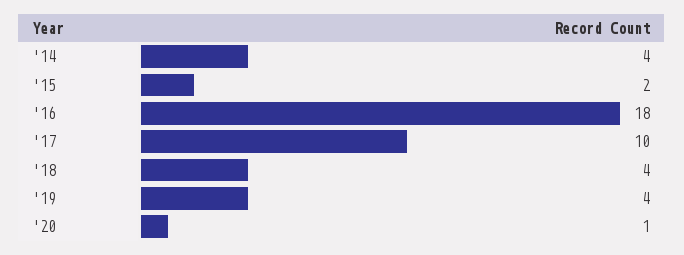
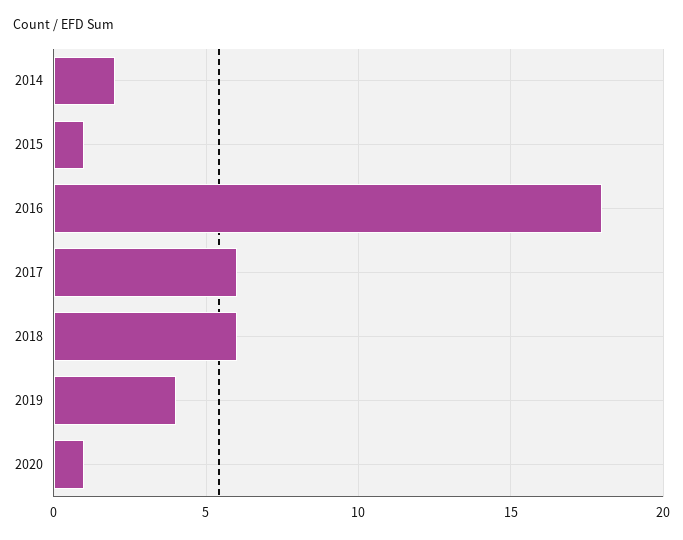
'14: 4 -> 2
'15: 2 -> 1
'17: 10 -> 6
'18: 4 -> 6

